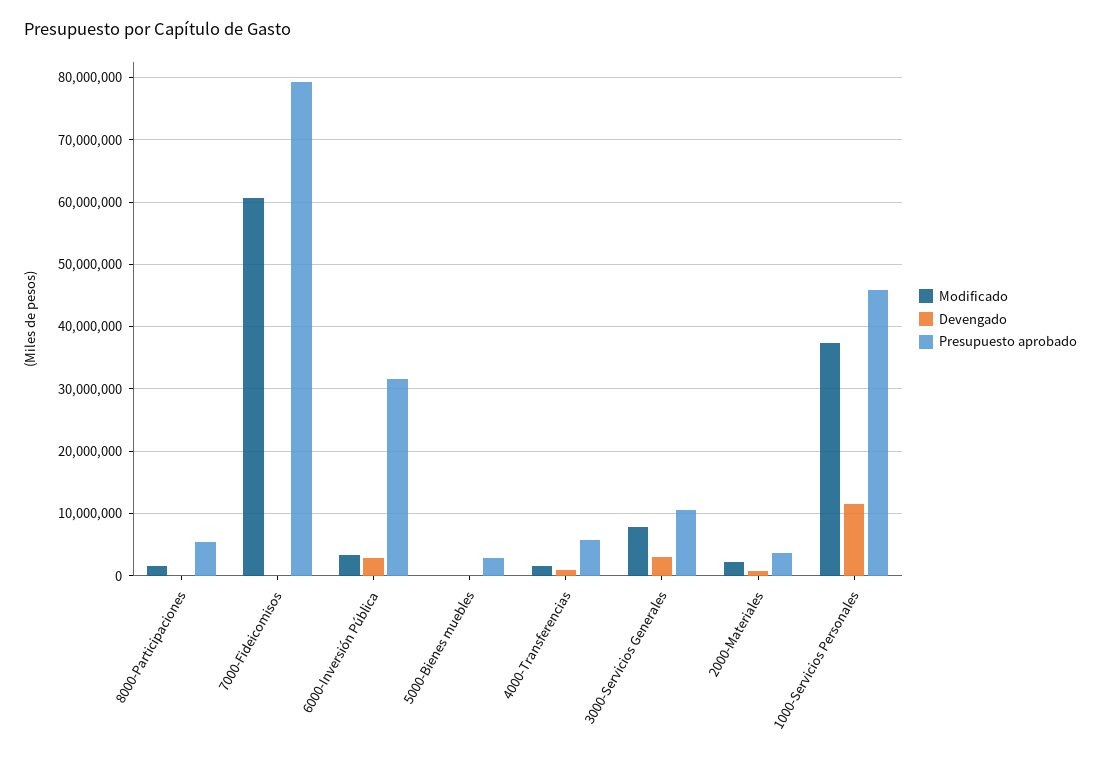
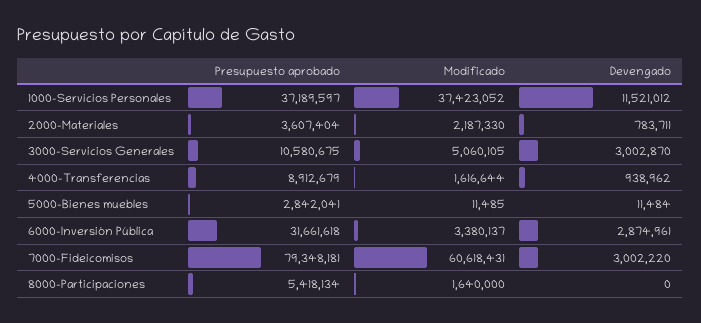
Devengado, 7000-Fideicomisos: 0 -> 3002220
Presupuesto aprobado, 4000-Transferencias: 6000000 -> 8912679
Modificado, 3000-Servicios Generales: 8000000 -> 5060105
Presupuesto aprobado, 1000-Servicios Personales: 46000000 -> 37189597

